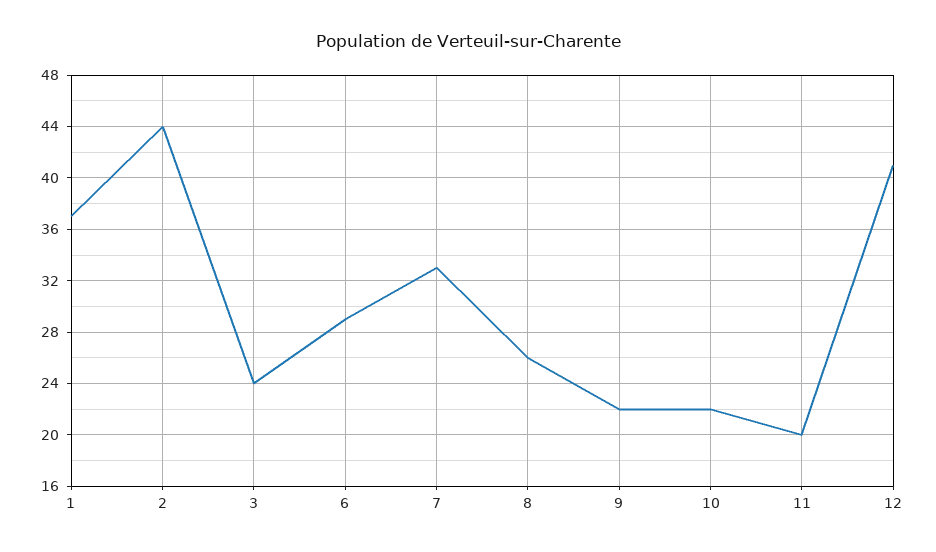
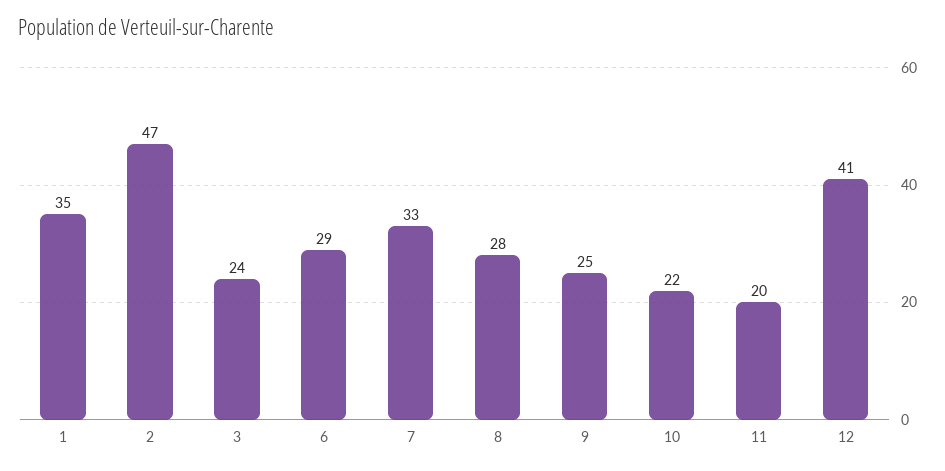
1: 37 -> 35
2: 44 -> 47
8: 26 -> 28
9: 22 -> 25

